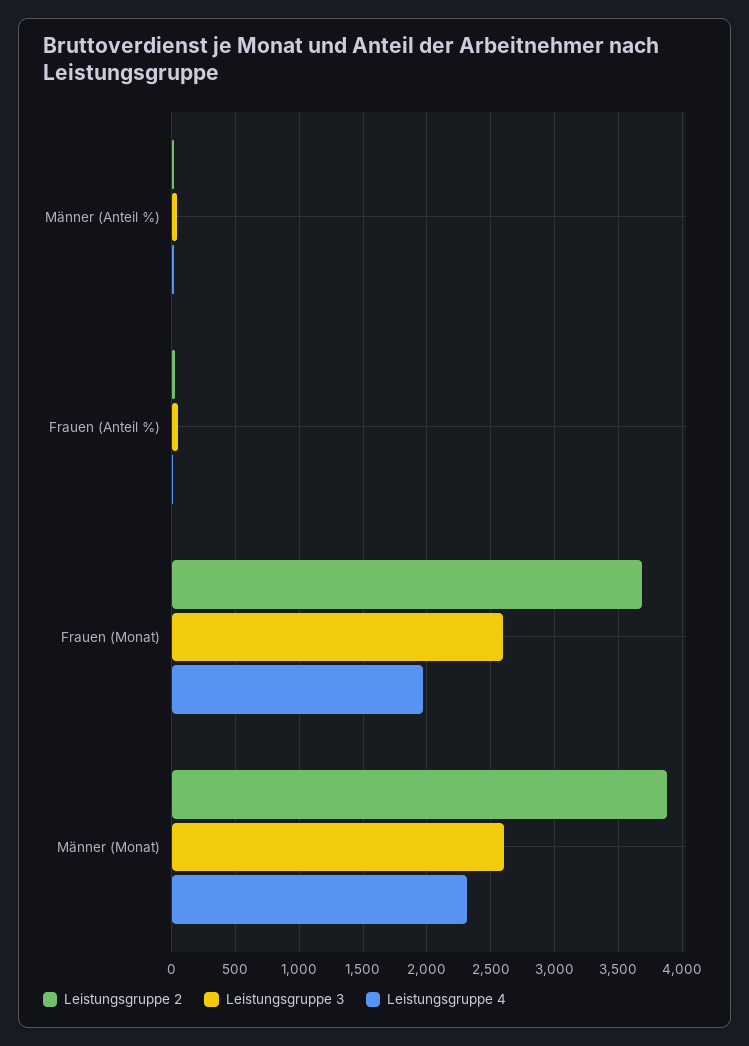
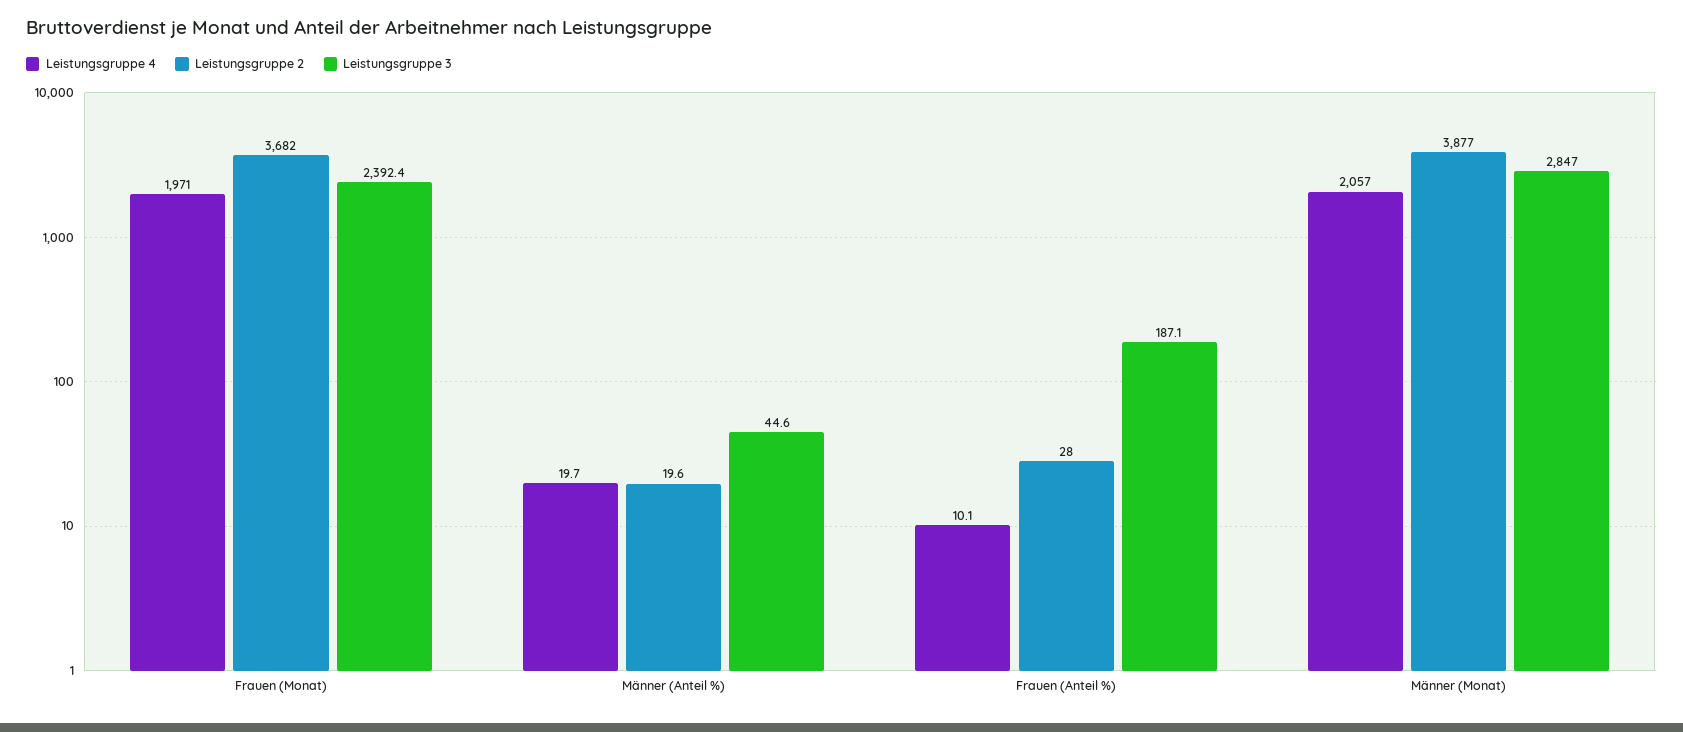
Leistungsgruppe 3, Frauen (Anteil %): 50 -> 187.1
Leistungsgruppe 3, Frauen (Monat): 2600 -> 2392.4
Leistungsgruppe 3, Männer (Monat): 2600 -> 2847
Leistungsgruppe 4, Männer (Monat): 2300 -> 2057

